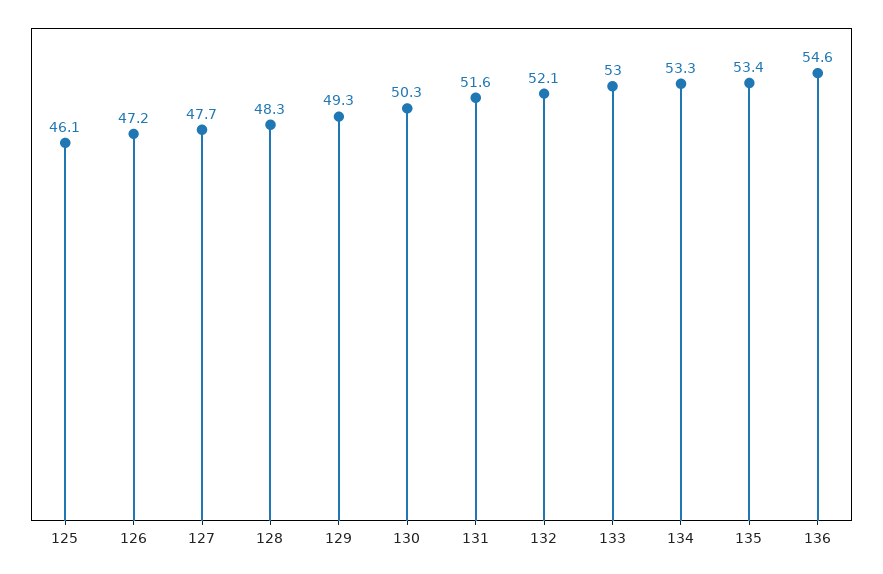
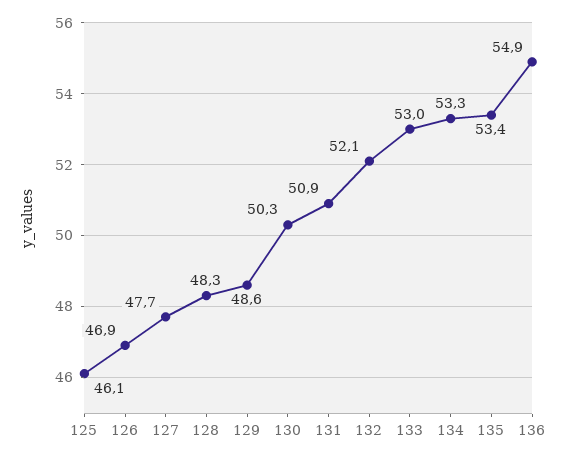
126: 47.2 -> 46.9
129: 49.3 -> 48.6
131: 51.6 -> 50.9
136: 54.6 -> 54.9

